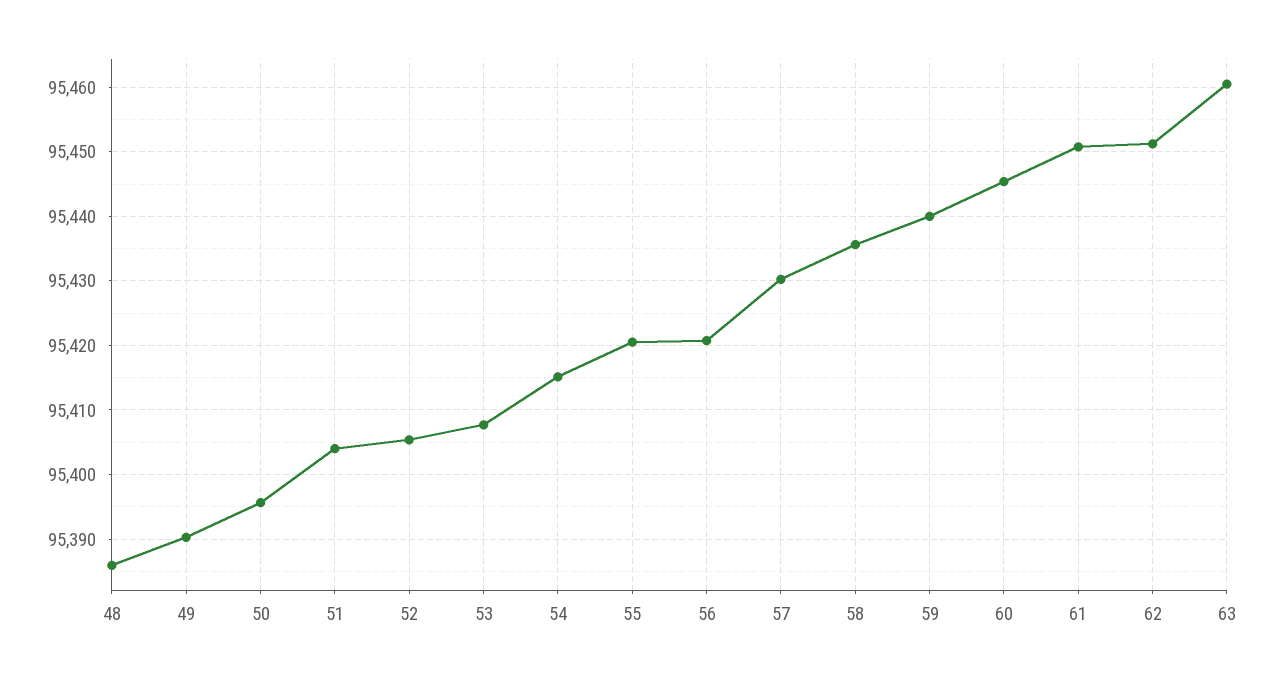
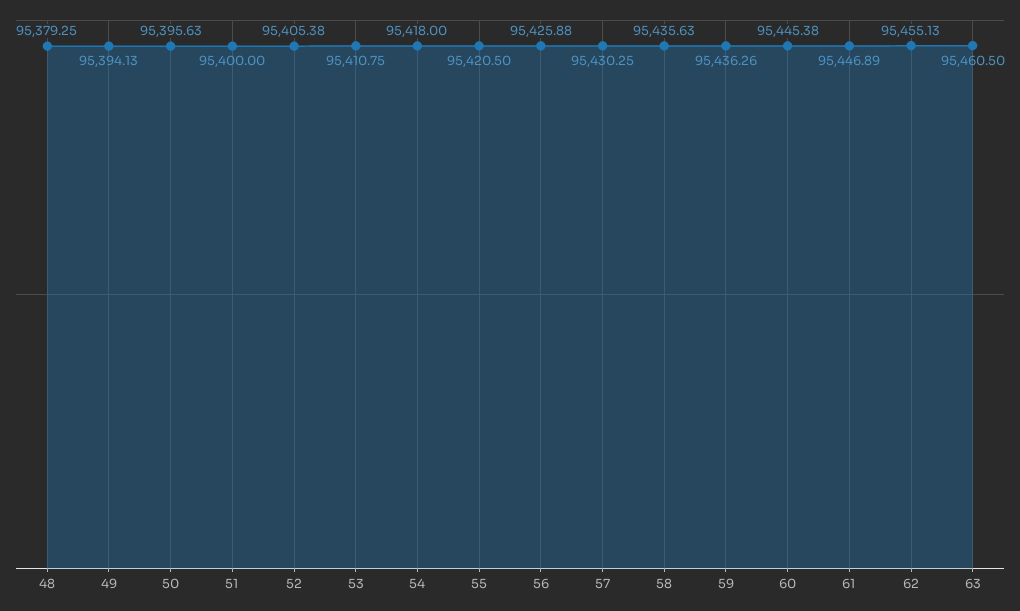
48: 95386 -> 95379.25
49: 95390 -> 95394.13
51: 95404 -> 95400
53: 95408 -> 95410.75
54: 95415 -> 95418
56: 95421 -> 95425.88
59: 95440 -> 95436.26
61: 95451 -> 95446.89
62: 95451 -> 95455.13

